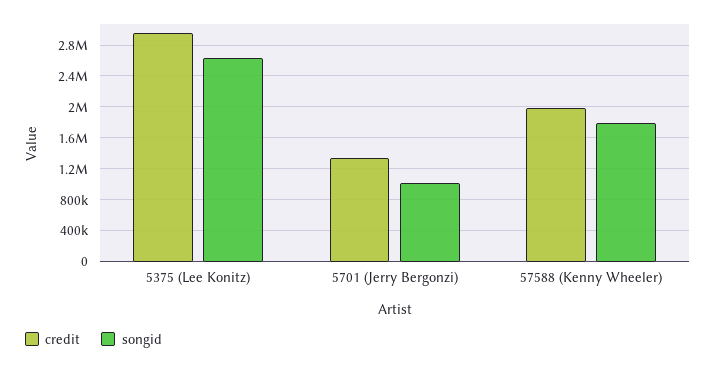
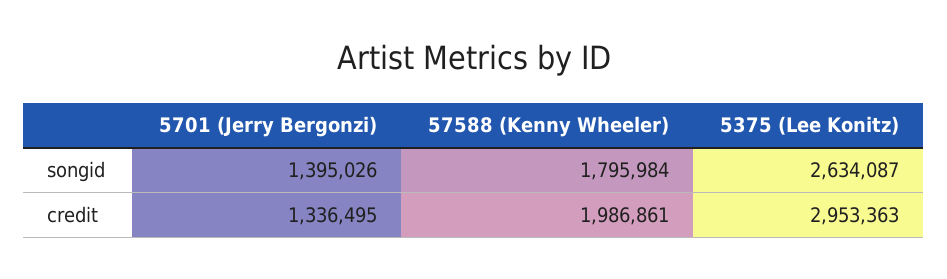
songid, 5701 (Jerry Bergonzi): 1000000 -> 1395026

